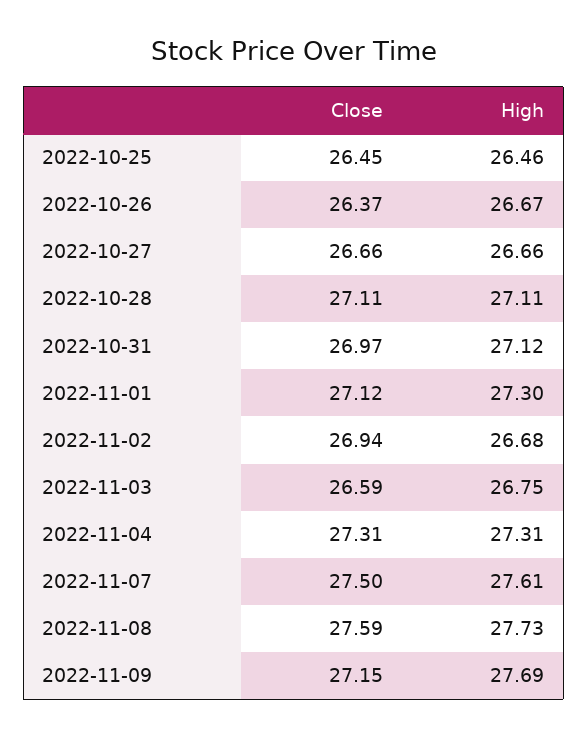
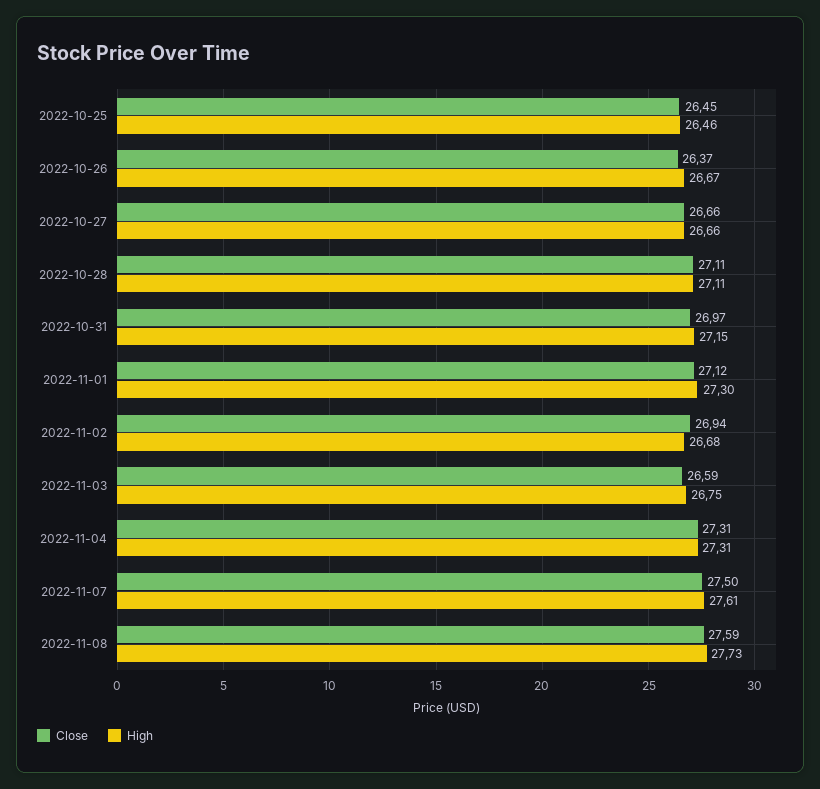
High, 2022-10-31: 27.12 -> 27.15
Close, 2022-11-09: 27.15 -> none
High, 2022-11-09: 27.69 -> none

